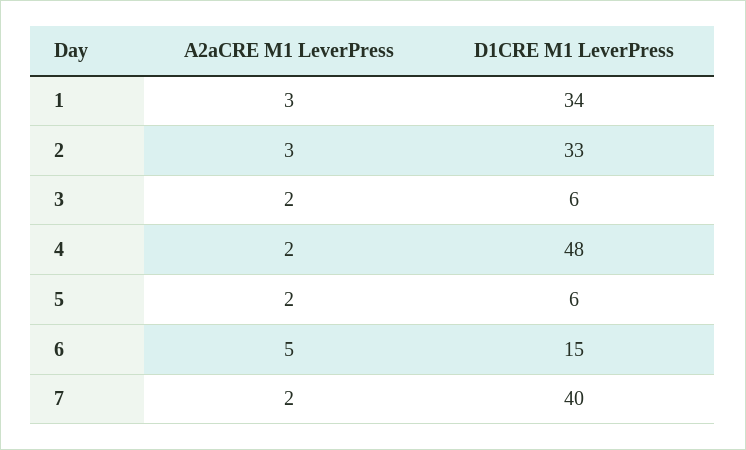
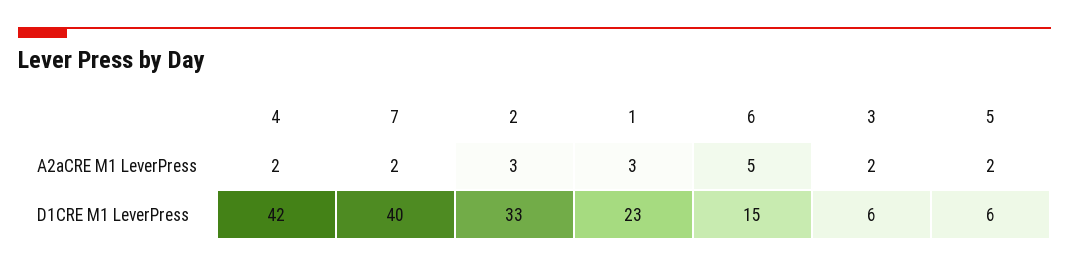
D1CRE M1 LeverPress, 1: 34 -> 23
D1CRE M1 LeverPress, 4: 48 -> 42

